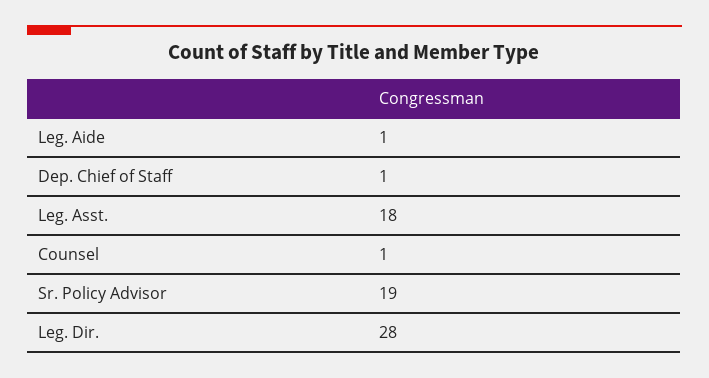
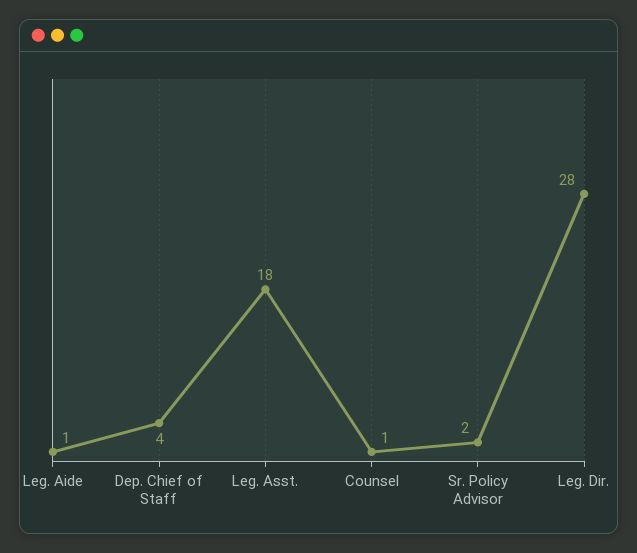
Dep. Chief of Staff: 1 -> 4
Sr. Policy Advisor: 19 -> 2

